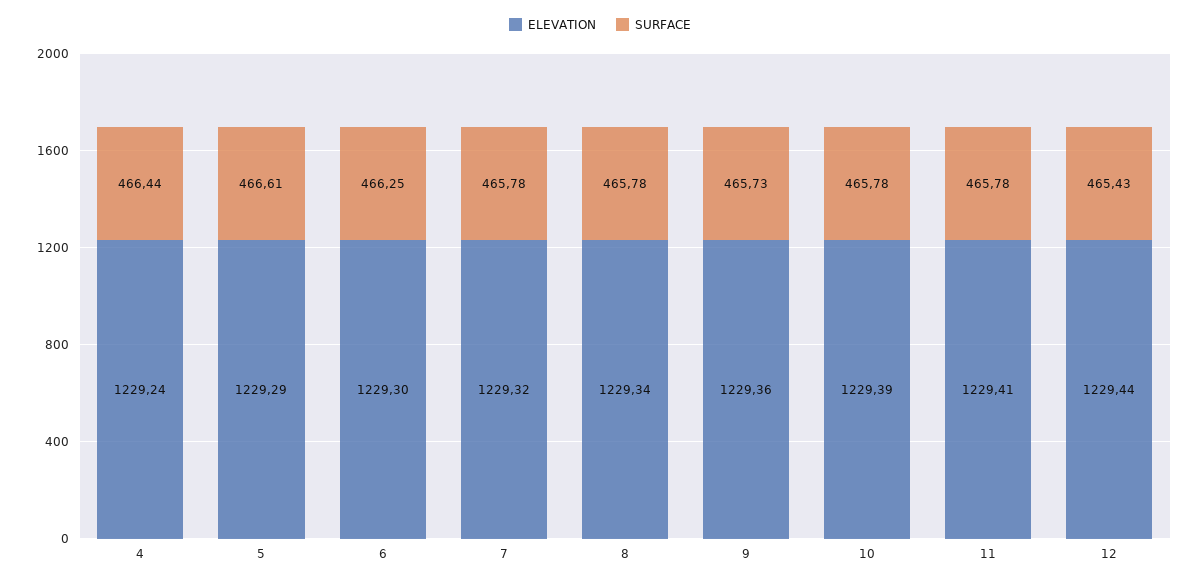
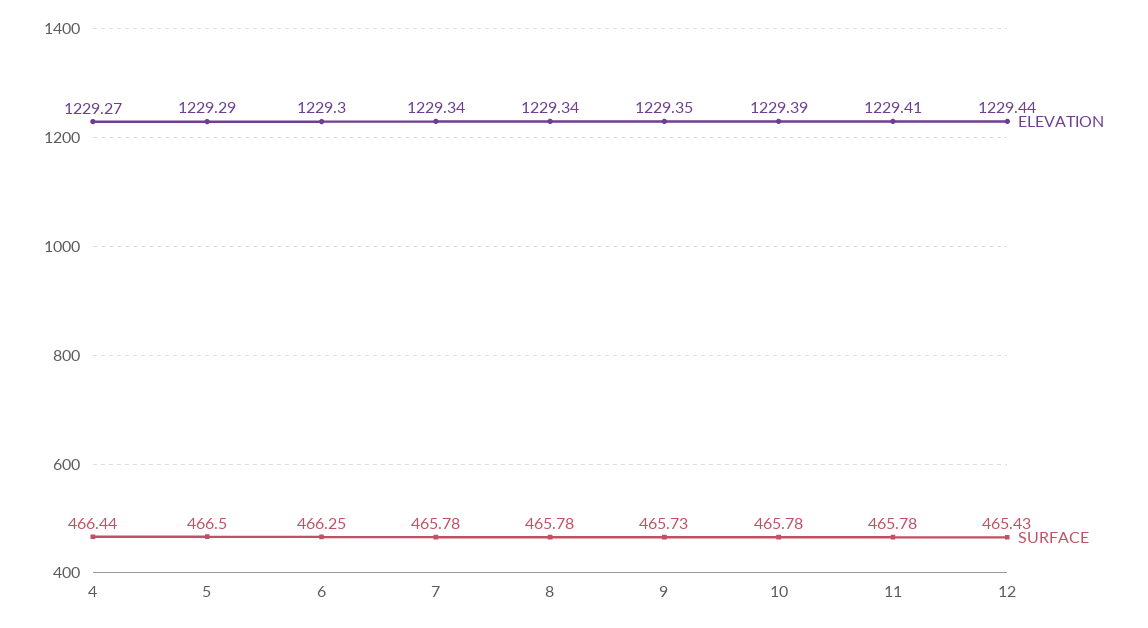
ELEVATION, 4: 1229.24 -> 1229.27
SURFACE, 5: 466.61 -> 466.5
ELEVATION, 7: 1229.32 -> 1229.34
ELEVATION, 9: 1229.36 -> 1229.35

